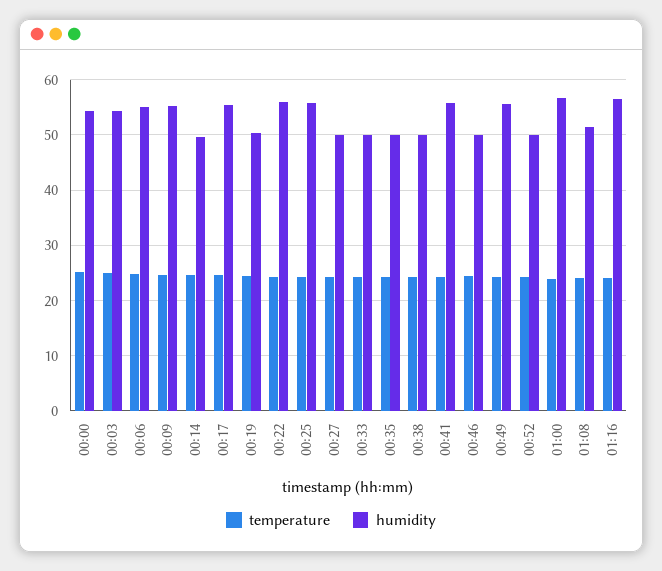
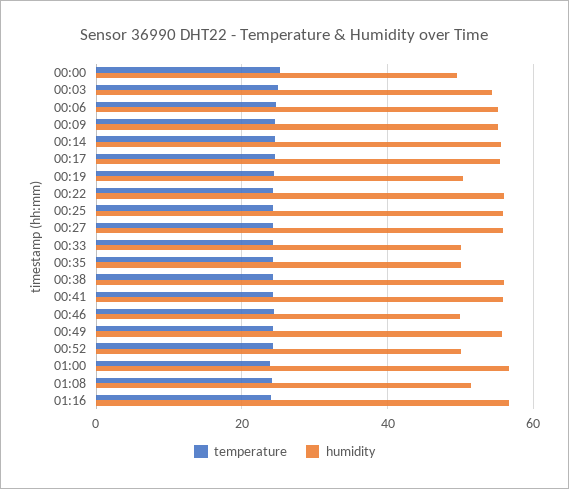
humidity, 00:00: 54 -> 50
humidity, 00:14: 50 -> 56
humidity, 00:27: 50 -> 56
humidity, 00:38: 50 -> 56

